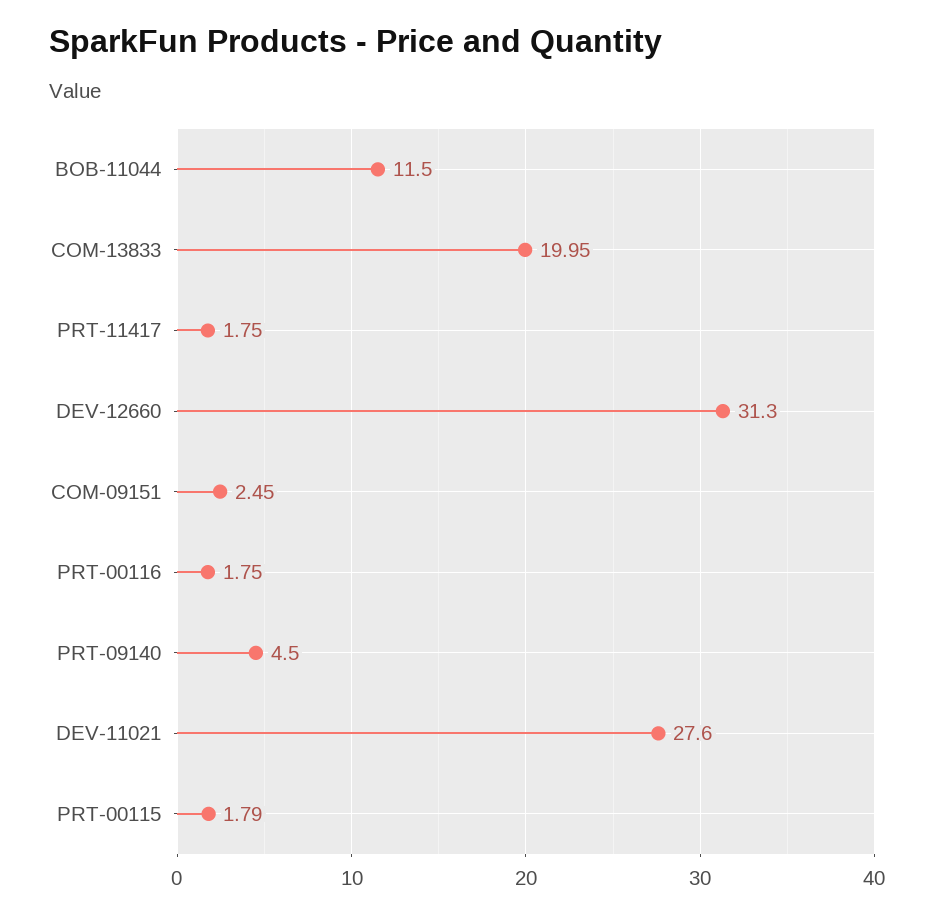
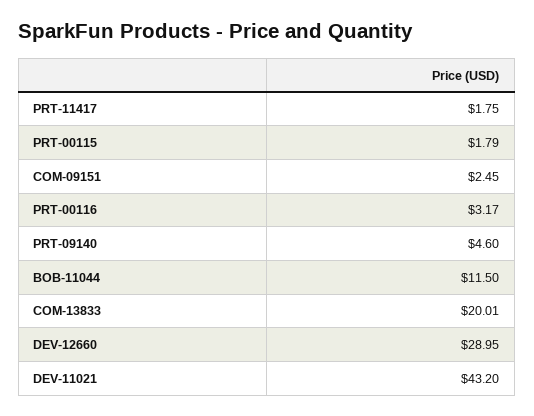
COM-13833: 19.95 -> 20.01
DEV-12660: 31.3 -> 28.95
PRT-00116: 1.75 -> 3.17
PRT-09140: 4.5 -> 4.6
DEV-11021: 27.6 -> 43.2

